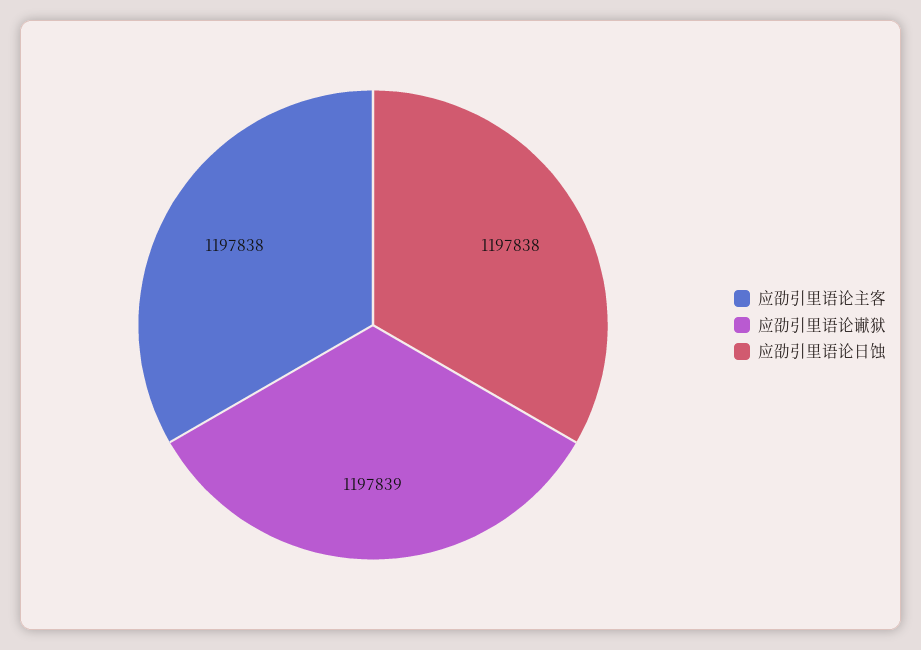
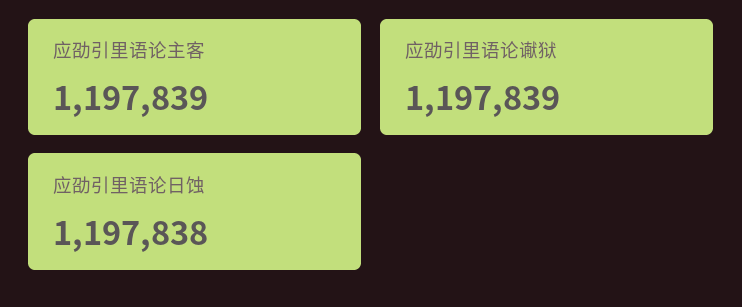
应劭引里语论主客: 1197838 -> 1197839

